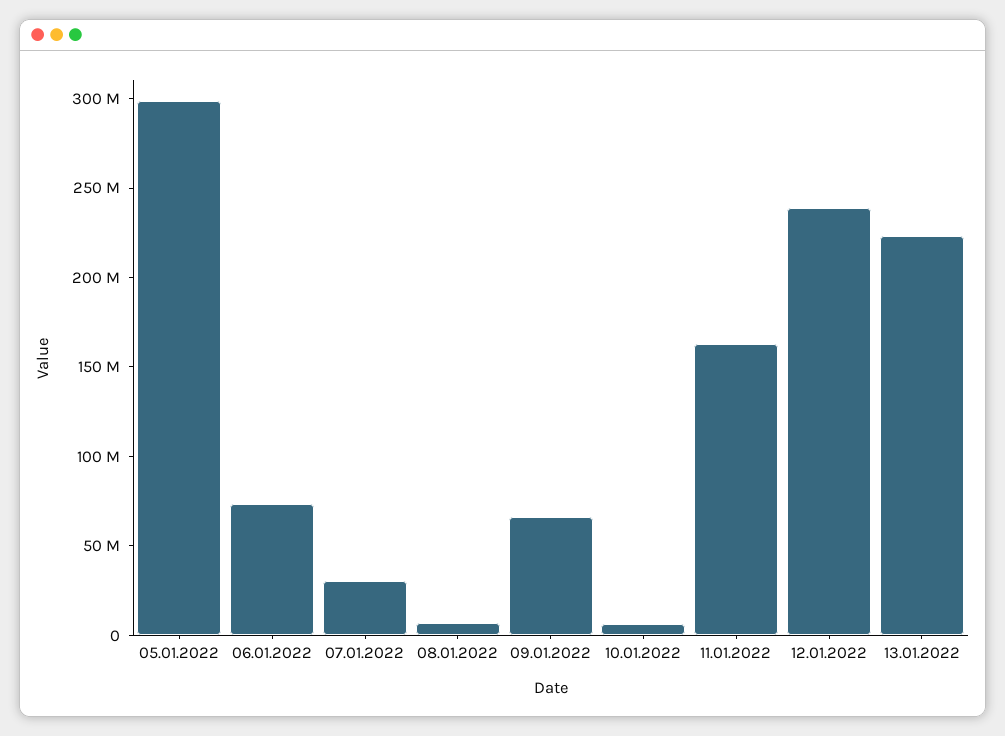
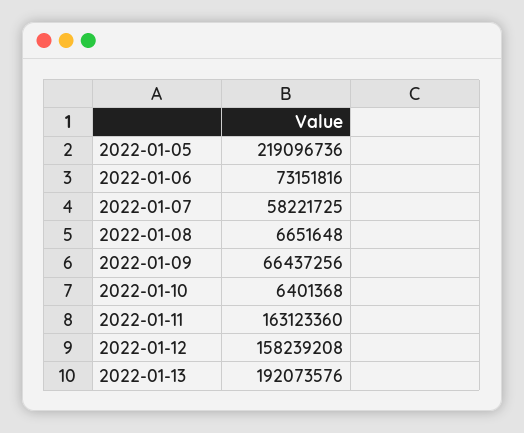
05.01.2022: 300000000 -> 219096736
07.01.2022: 30000000 -> 58221725
12.01.2022: 240000000 -> 158239208
13.01.2022: 220000000 -> 192073576

